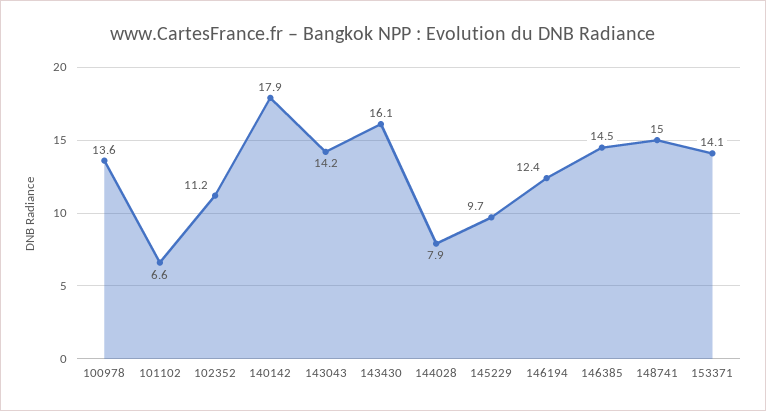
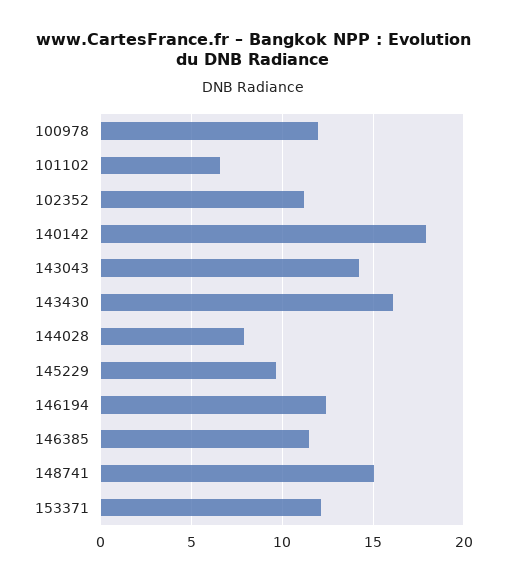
100978: 13.6 -> 12
146385: 14.5 -> 11.5
153371: 14.1 -> 12

